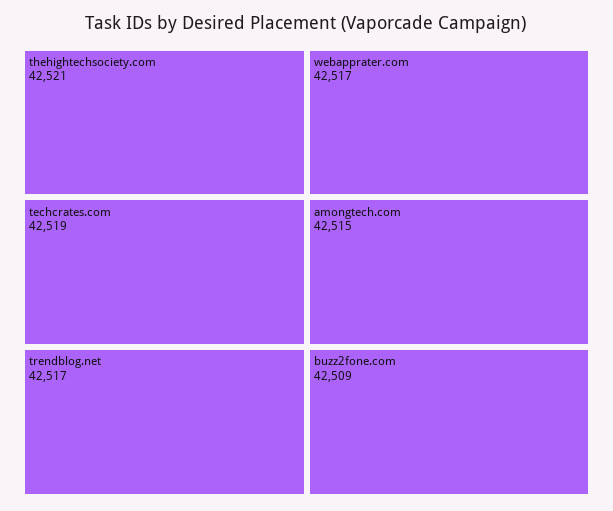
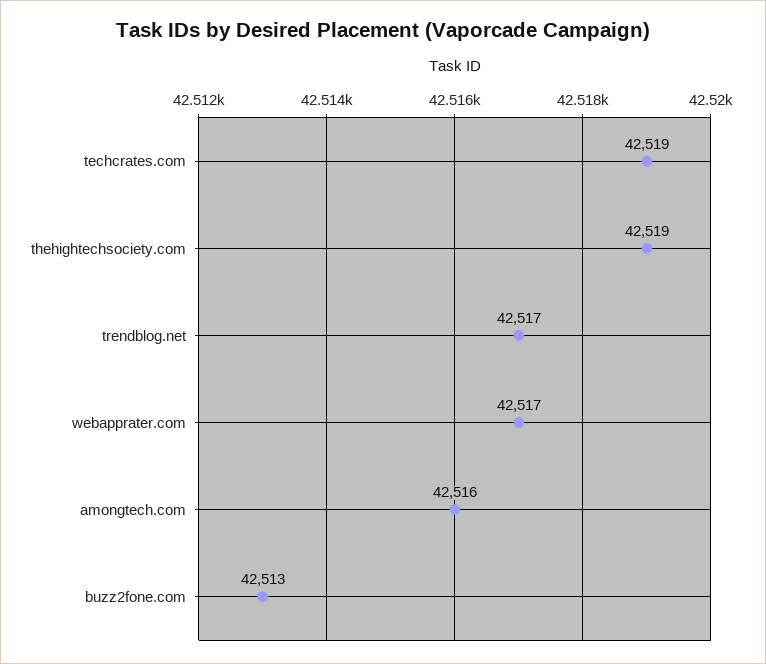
thehightechsociety.com: 42521 -> 42519
amongtech.com: 42515 -> 42516
buzz2fone.com: 42509 -> 42513

